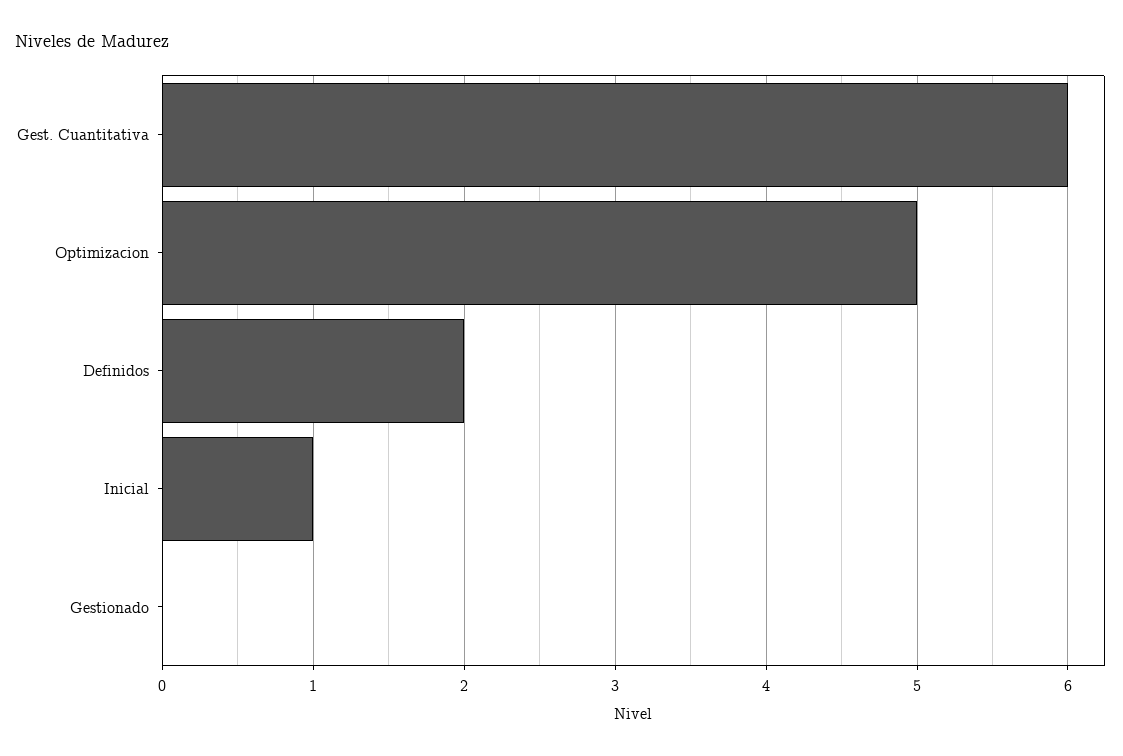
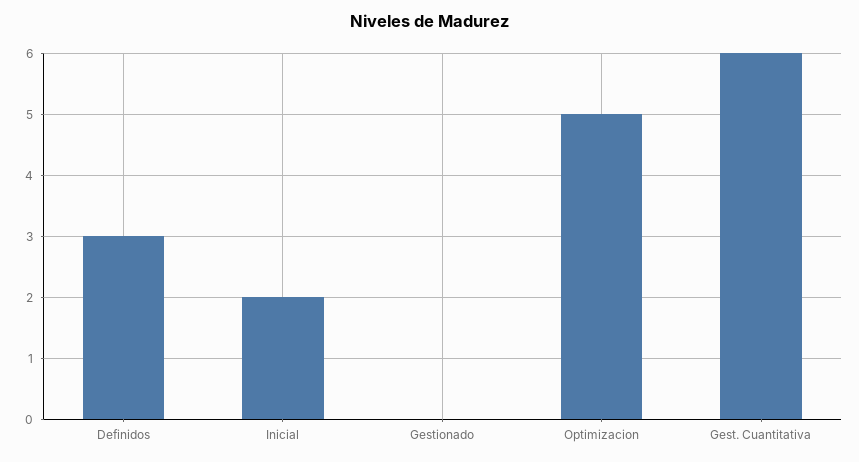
Definidos: 2 -> 3
Inicial: 1 -> 2

